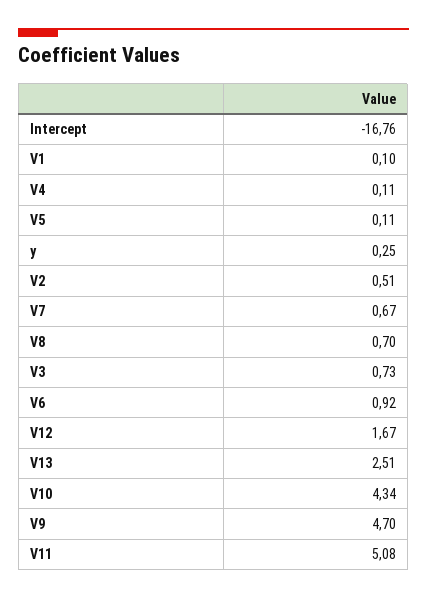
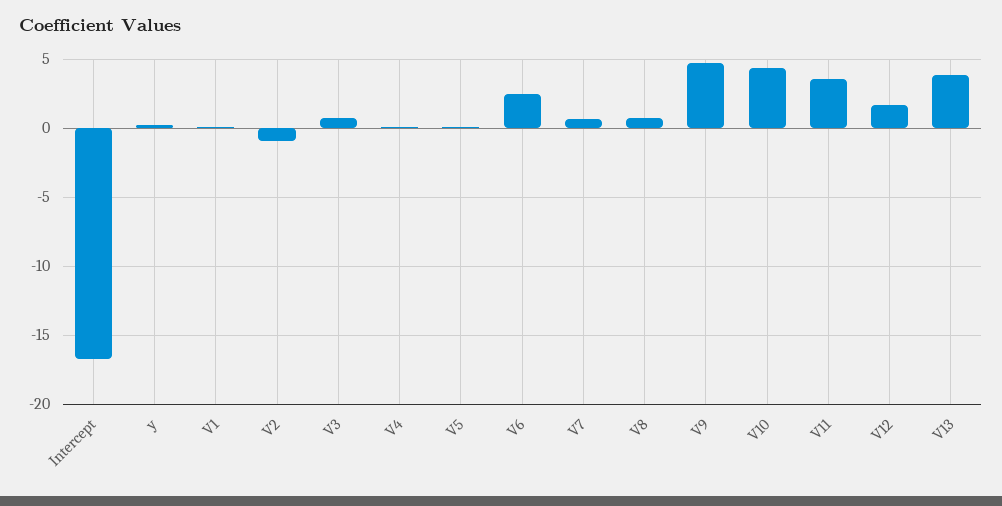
V2: 0.51 -> -1
V6: 0.92 -> 2.5
V13: 2.51 -> 4
V11: 5.08 -> 3.5

